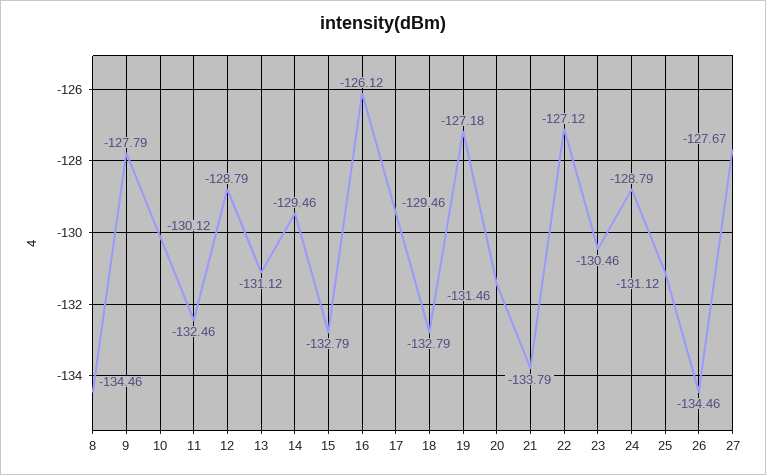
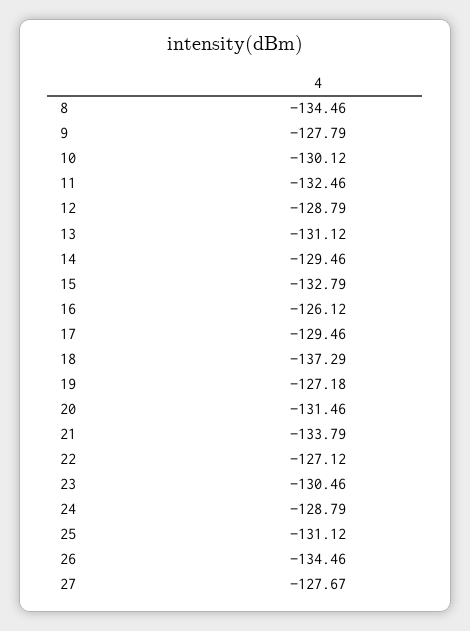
18: -132.79 -> -137.29

